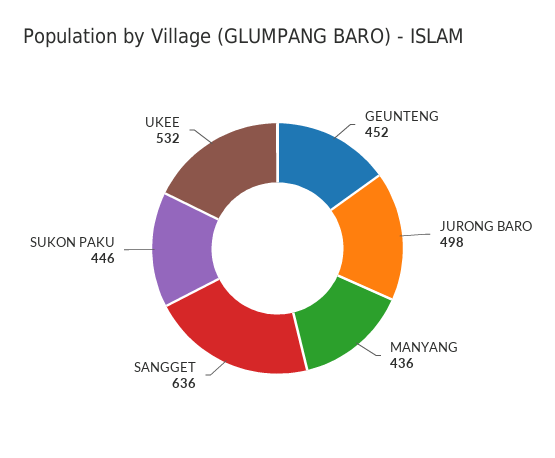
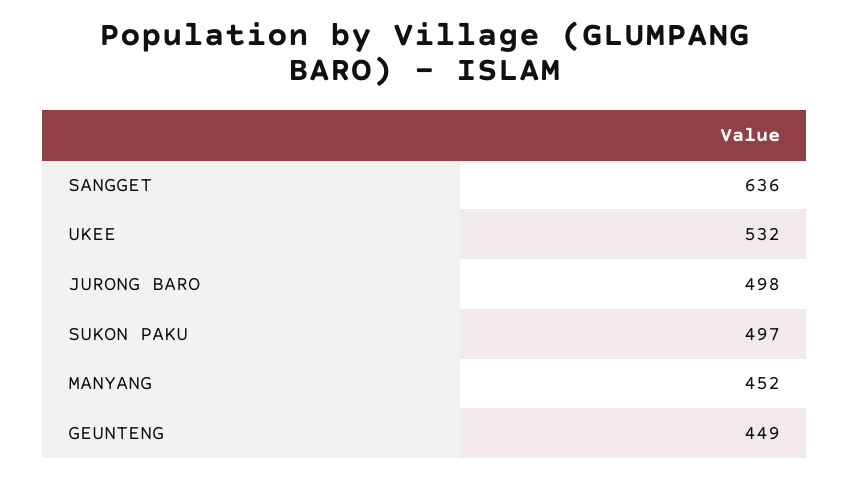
GEUNTENG: 452 -> 449
MANYANG: 436 -> 452
SUKON PAKU: 446 -> 497

